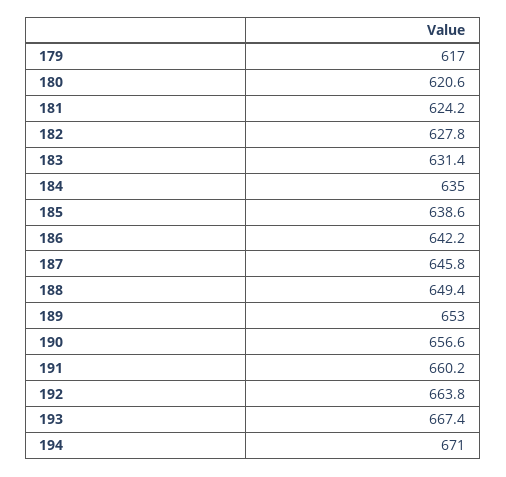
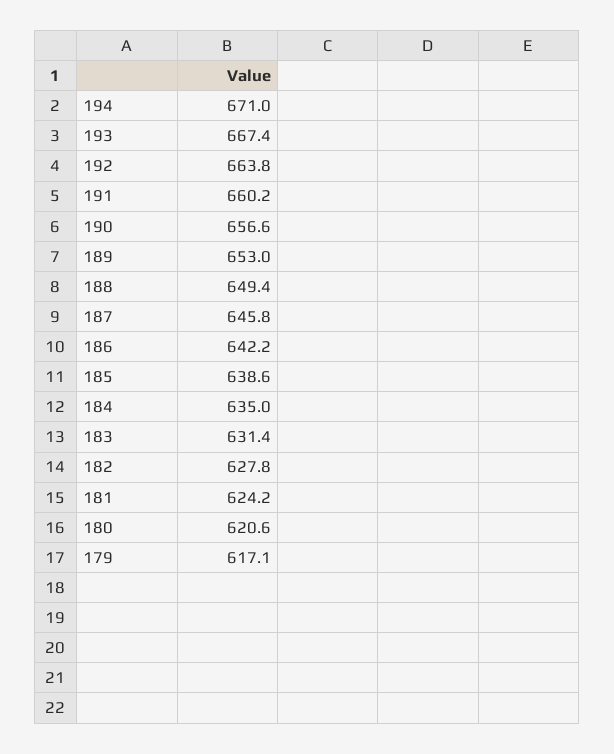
179: 617 -> 617.1

